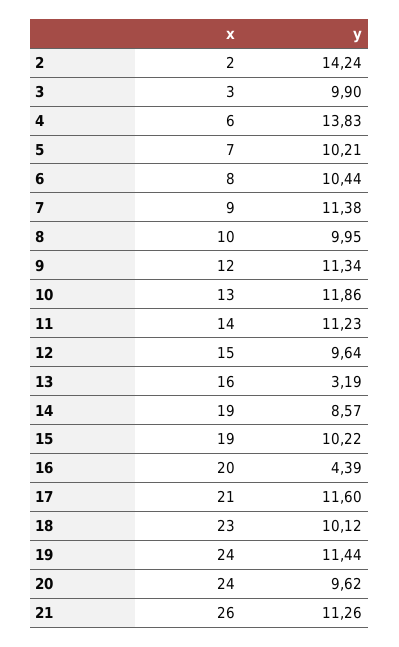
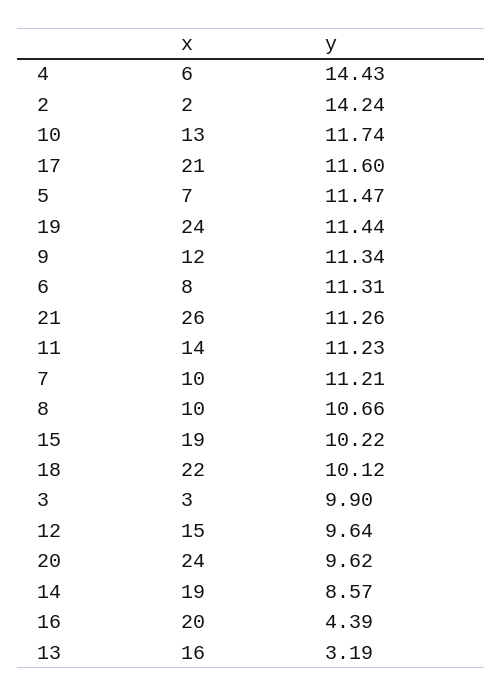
y, 4: 13.83 -> 14.43
y, 5: 10.21 -> 11.47
y, 6: 10.44 -> 11.31
x, 7: 9 -> 10
y, 7: 11.38 -> 11.21
y, 8: 9.95 -> 10.66
y, 10: 11.86 -> 11.74
x, 18: 23 -> 22

